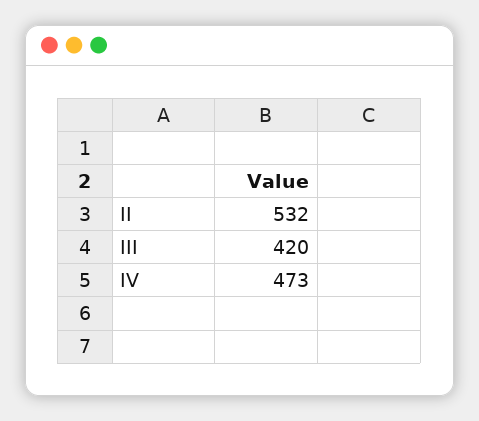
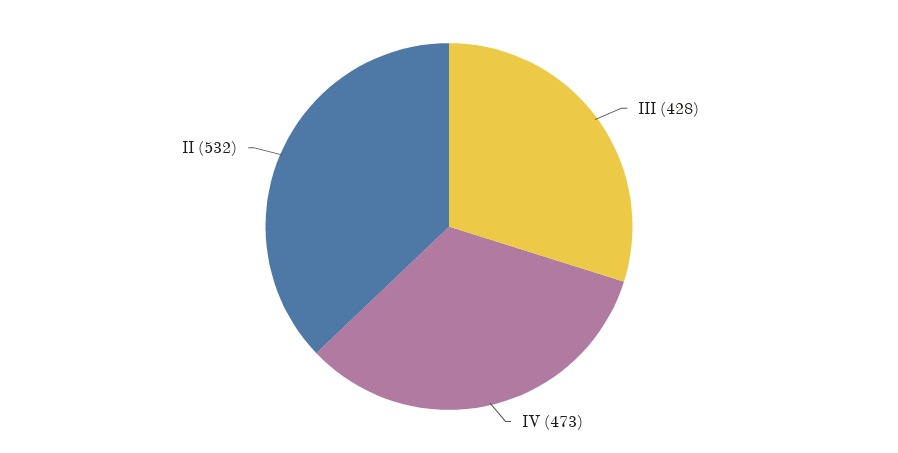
III: 420 -> 428

